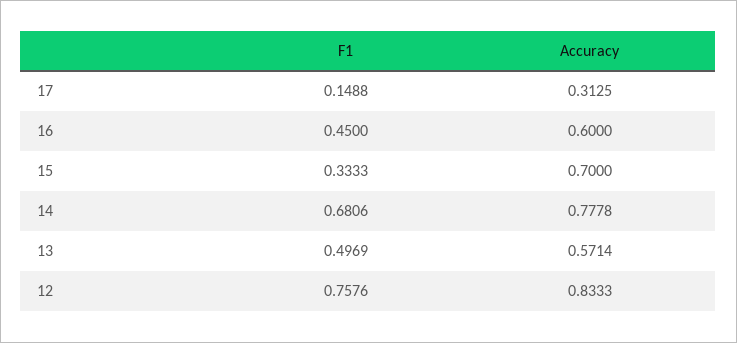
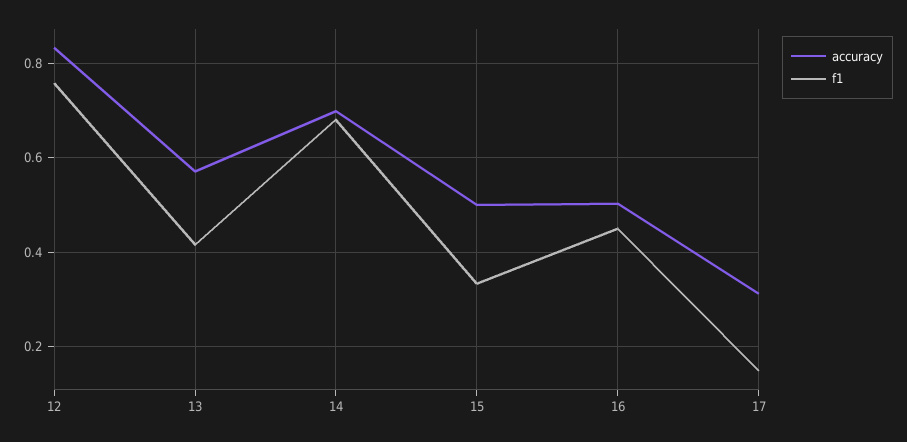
Accuracy, 16: 0.6 -> 0.5
Accuracy, 15: 0.7 -> 0.5
Accuracy, 14: 0.7778 -> 0.7
F1, 13: 0.4969 -> 0.42

